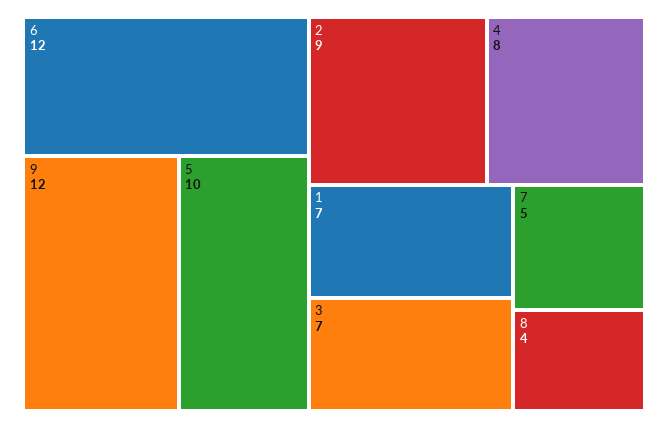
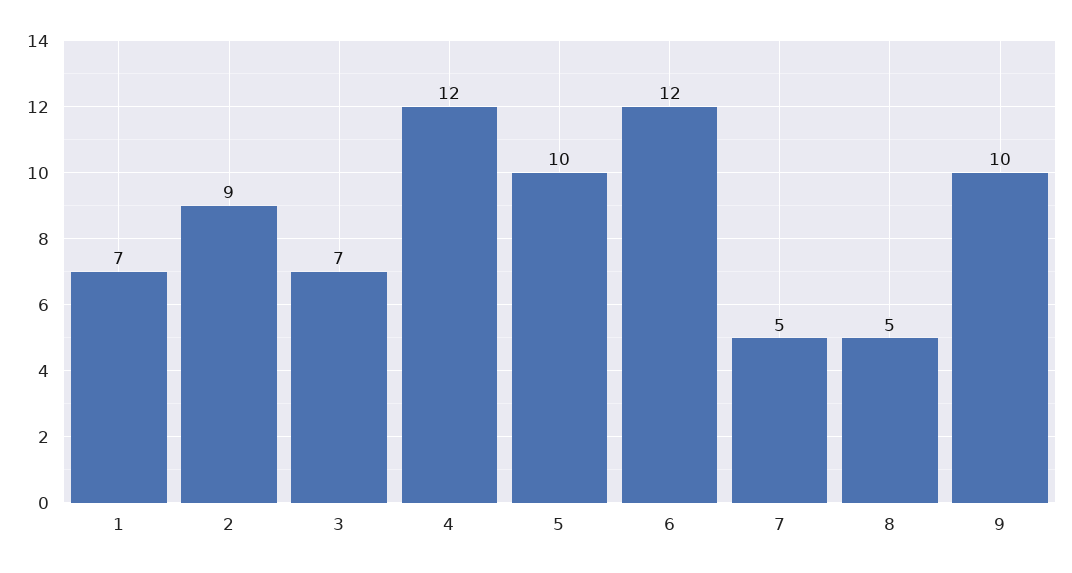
9: 12 -> 10
4: 8 -> 12
8: 4 -> 5

